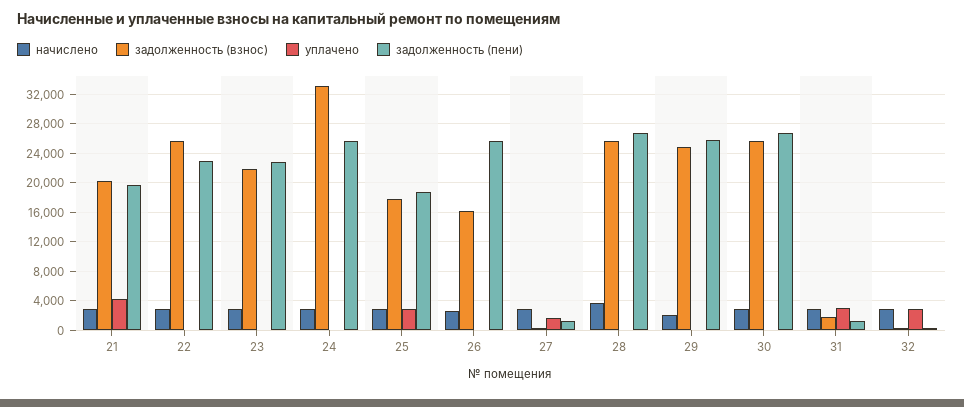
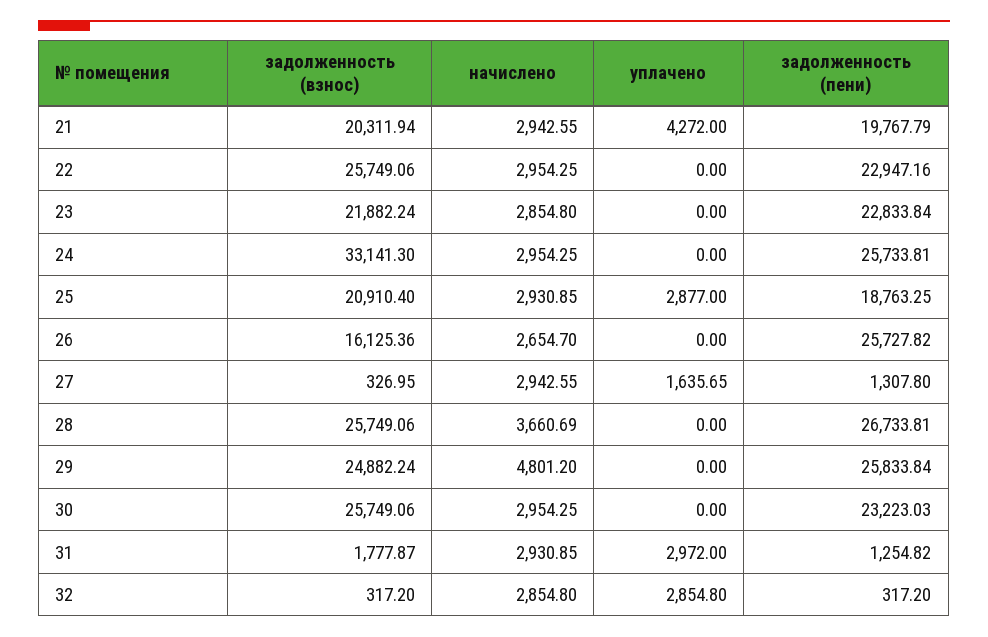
задолженность (взнос), 25: 18000 -> 20910.4
начислено, 29: 2000 -> 4801.2
задолженность (пени), 30: 27000 -> 23223.03

